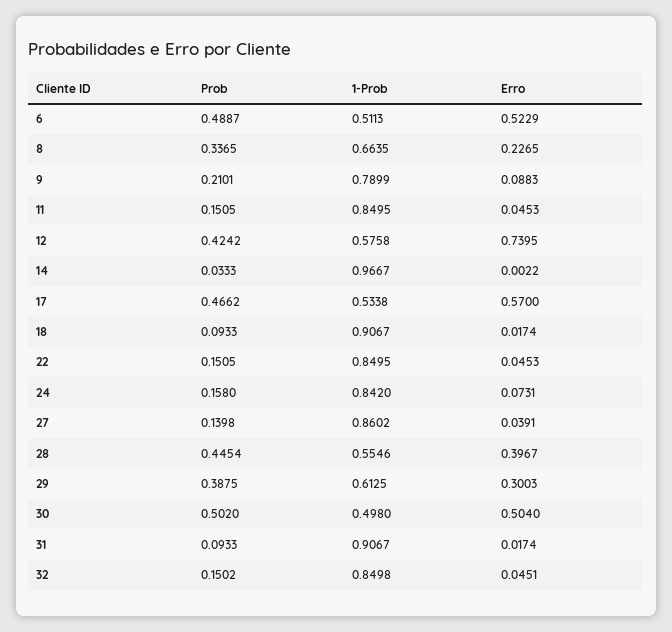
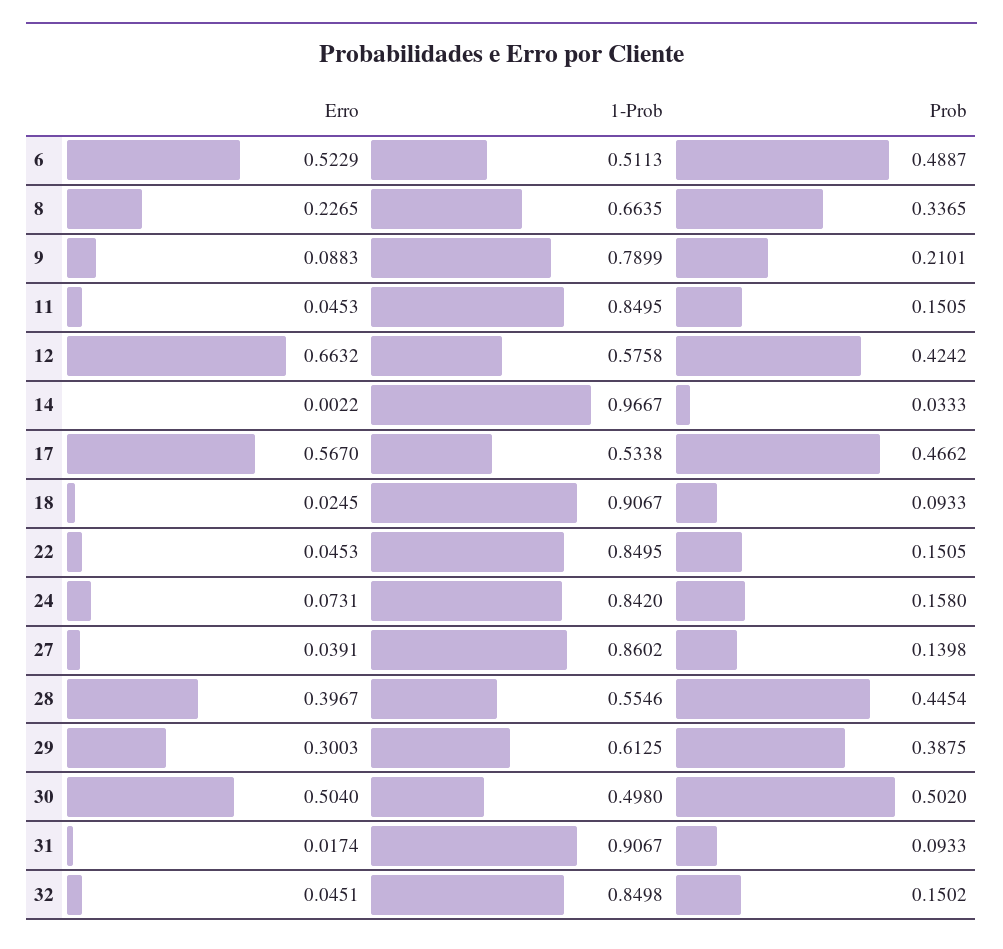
Erro, 12: 0.7395 -> 0.6632
Erro, 17: 0.57 -> 0.567
Erro, 18: 0.0174 -> 0.0245

